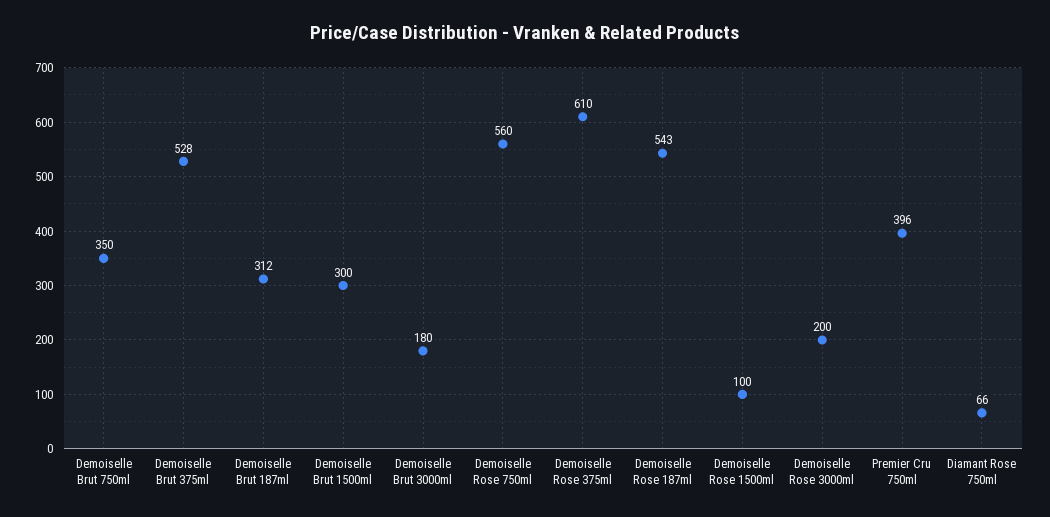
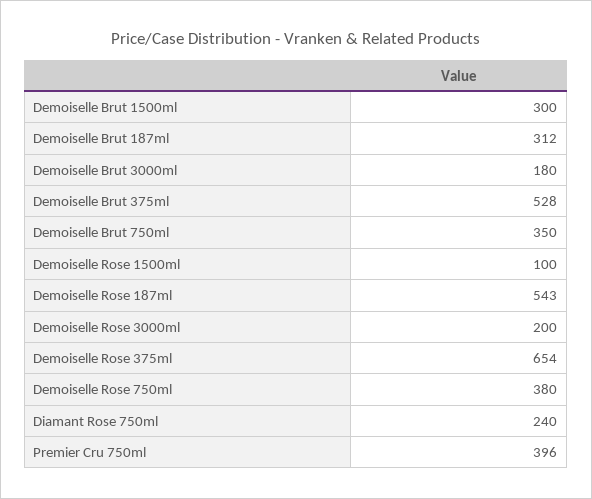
Demoiselle Rose 750ml: 560 -> 380
Demoiselle Rose 375ml: 610 -> 654
Diamant Rose 750ml: 66 -> 240

